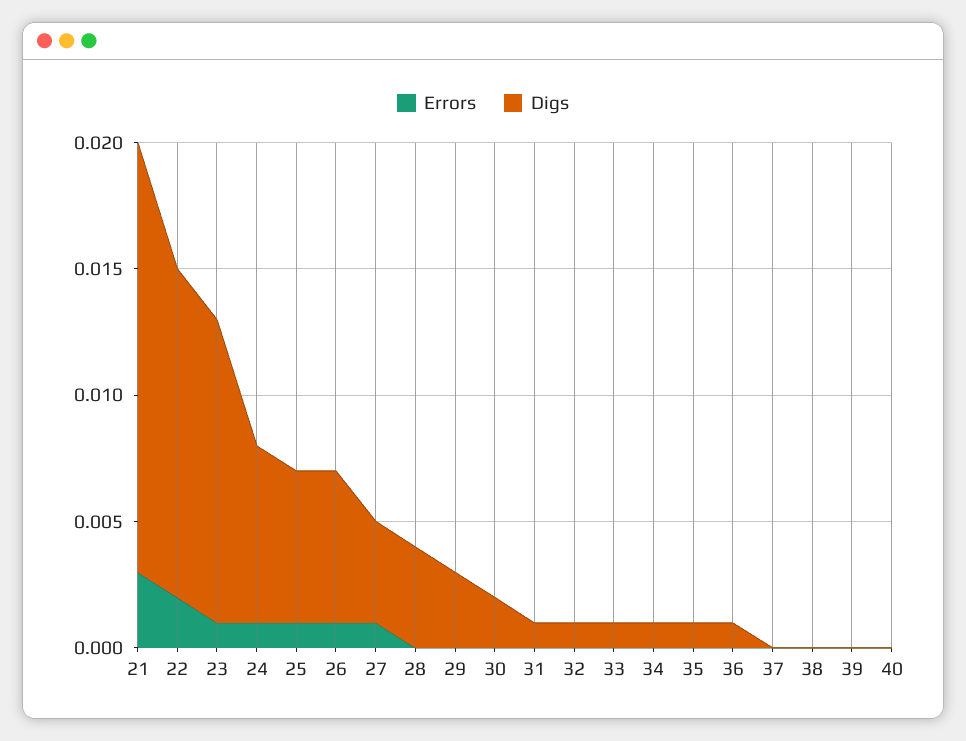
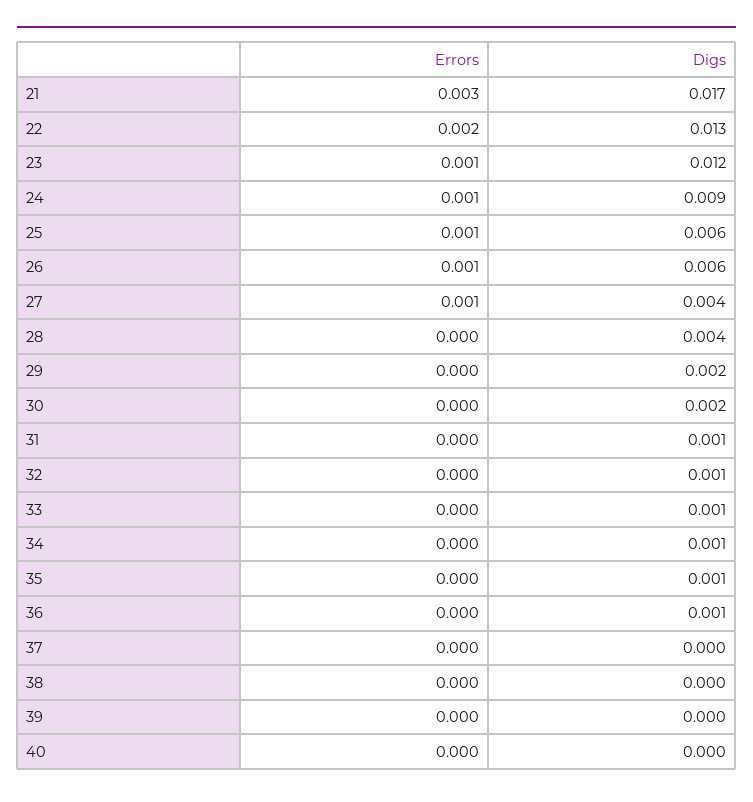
Digs, 24: 0.007 -> 0.009
Digs, 29: 0.003 -> 0.002

